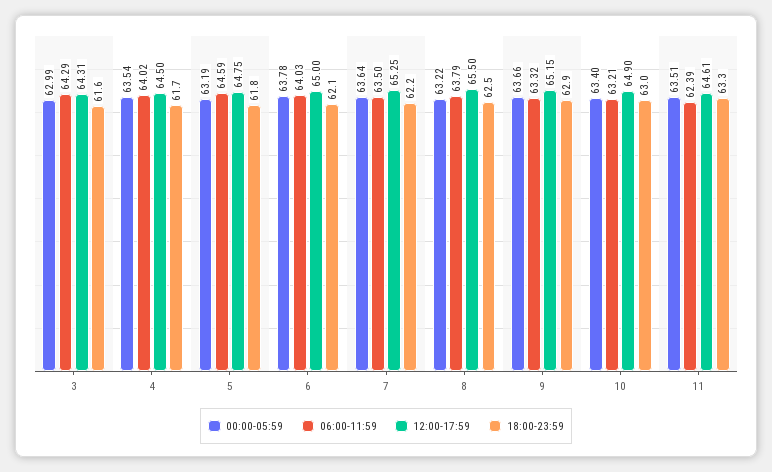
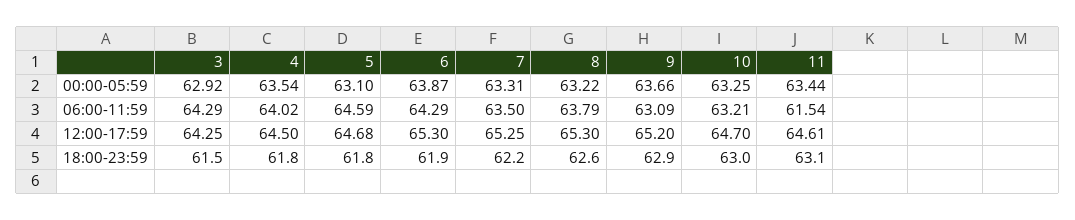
00:00-05:59, 3: 62.99 -> 62.92
12:00-17:59, 3: 64.31 -> 64.25
18:00-23:59, 3: 61.6 -> 61.5
18:00-23:59, 4: 61.7 -> 61.8
00:00-05:59, 5: 63.19 -> 63.1
12:00-17:59, 5: 64.75 -> 64.68
00:00-05:59, 6: 63.78 -> 63.87
06:00-11:59, 6: 64.03 -> 64.29
12:00-17:59, 6: 65 -> 65.3
18:00-23:59, 6: 62.1 -> 61.9
00:00-05:59, 7: 63.64 -> 63.31
12:00-17:59, 8: 65.5 -> 65.3
18:00-23:59, 8: 62.5 -> 62.6
06:00-11:59, 9: 63.32 -> 63.09
12:00-17:59, 9: 65.15 -> 65.2
00:00-05:59, 10: 63.4 -> 63.25
12:00-17:59, 10: 64.9 -> 64.7
00:00-05:59, 11: 63.51 -> 63.44
06:00-11:59, 11: 62.39 -> 61.54
18:00-23:59, 11: 63.3 -> 63.1

